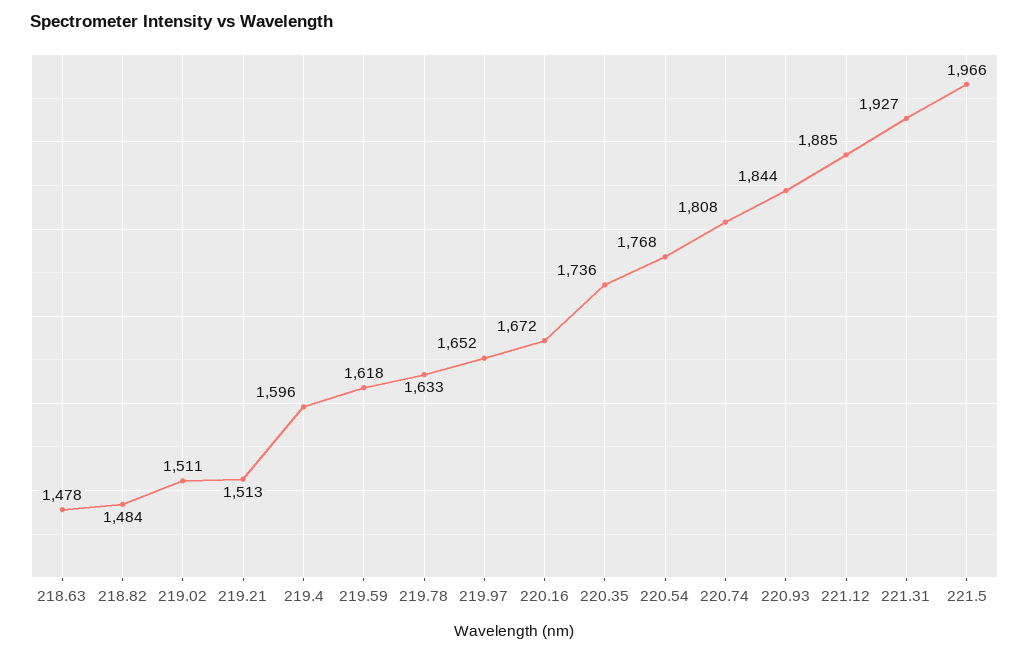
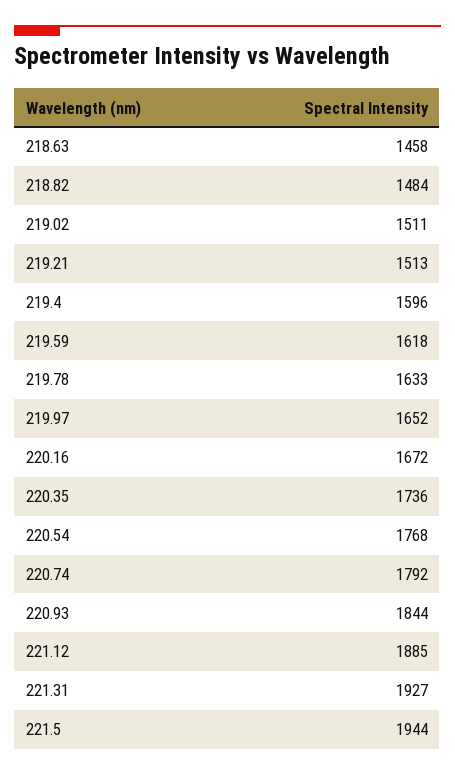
218.63: 1478 -> 1458
220.74: 1808 -> 1792
221.5: 1966 -> 1944

